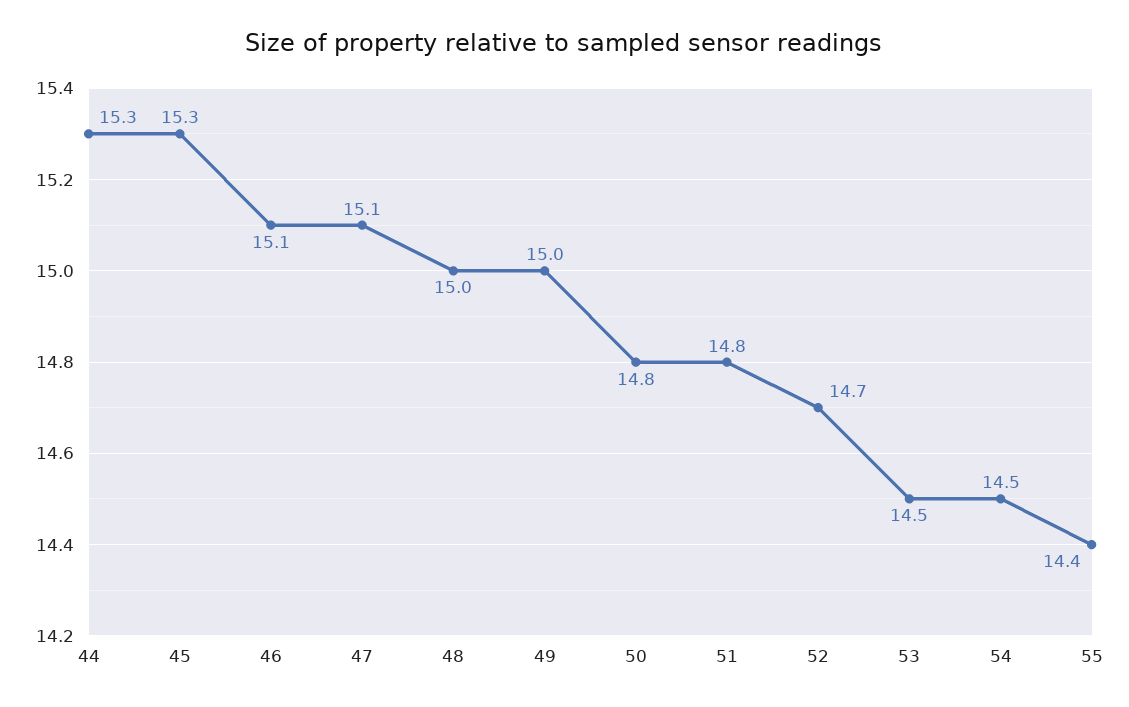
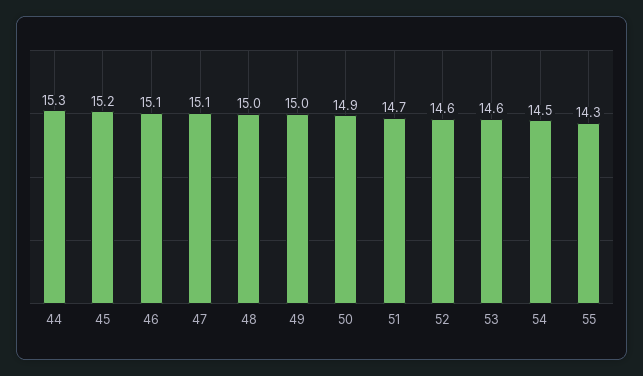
45: 15.3 -> 15.2
50: 14.8 -> 14.9
51: 14.8 -> 14.7
52: 14.7 -> 14.6
53: 14.5 -> 14.6
55: 14.4 -> 14.3

